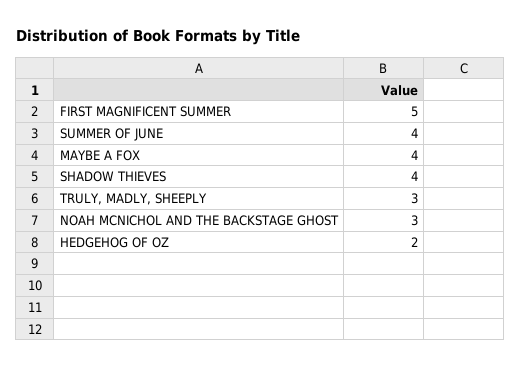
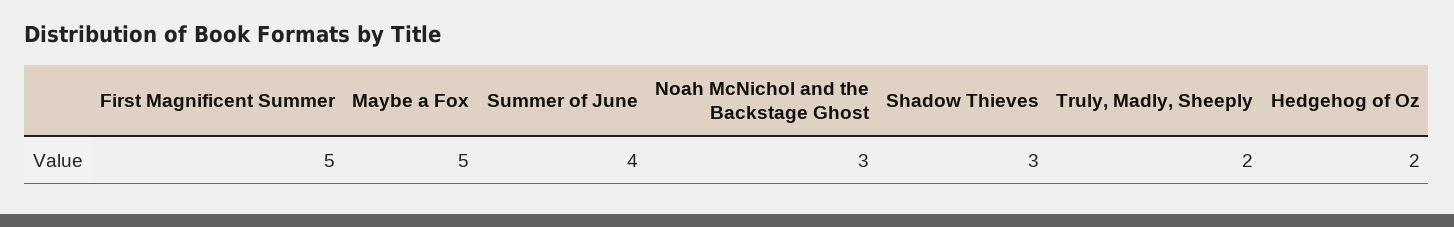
MAYBE A FOX: 4 -> 5
SHADOW THIEVES: 4 -> 3
TRULY, MADLY, SHEEPLY: 3 -> 2

